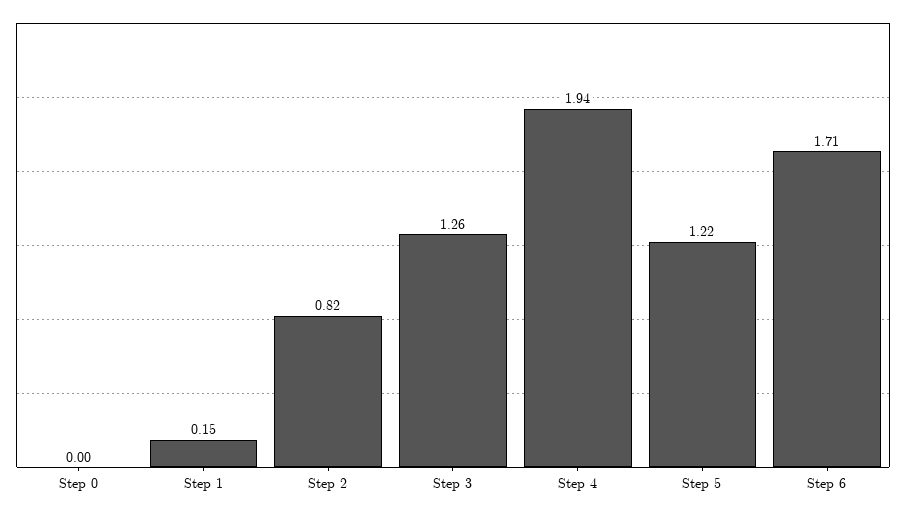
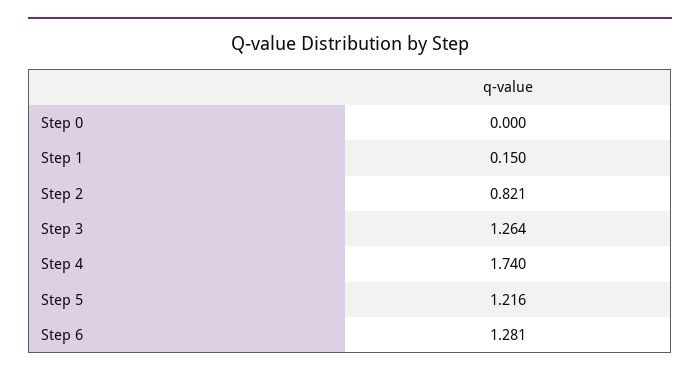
Step 4: 1.94 -> 1.74
Step 6: 1.71 -> 1.281

